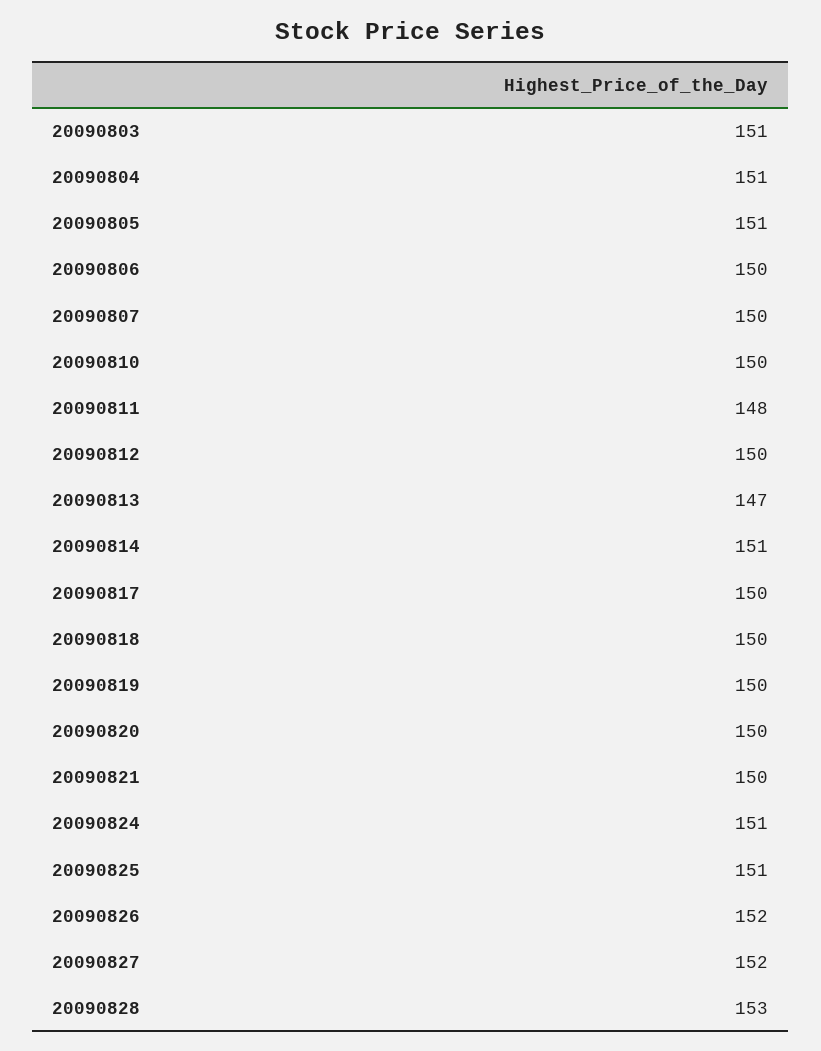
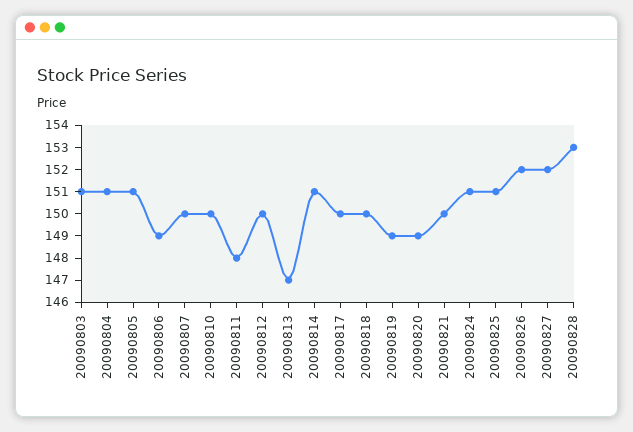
20090806: 150 -> 149
20090819: 150 -> 149
20090820: 150 -> 149

